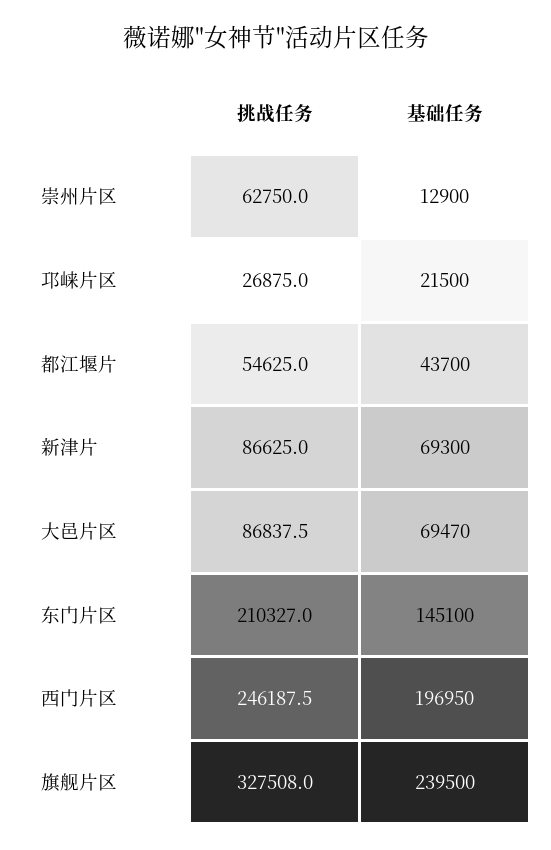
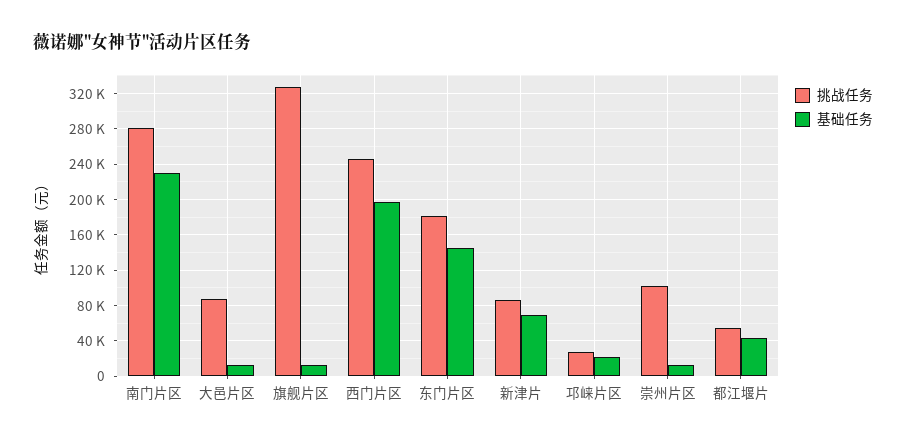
挑战任务, 崇州片区: 62750 -> 100000
基础任务, 大邑片区: 69470 -> 10000
挑战任务, 东门片区: 210327 -> 180000
基础任务, 旗舰片区: 239500 -> 10000
挑战任务, 南门片区: none -> 280000
基础任务, 南门片区: none -> 230000

